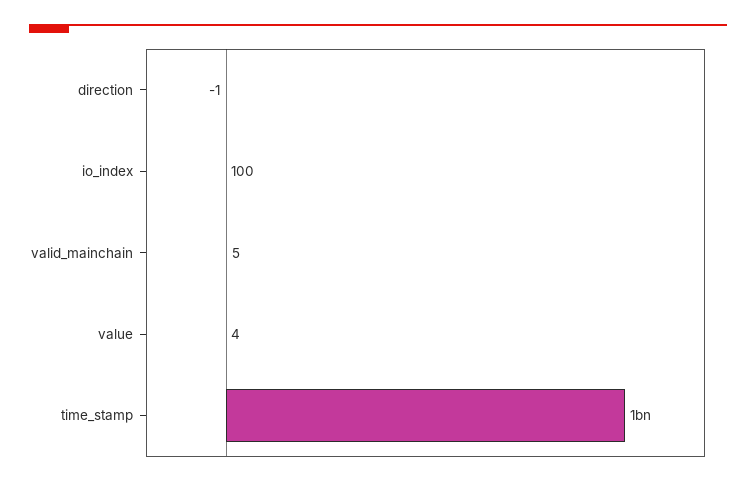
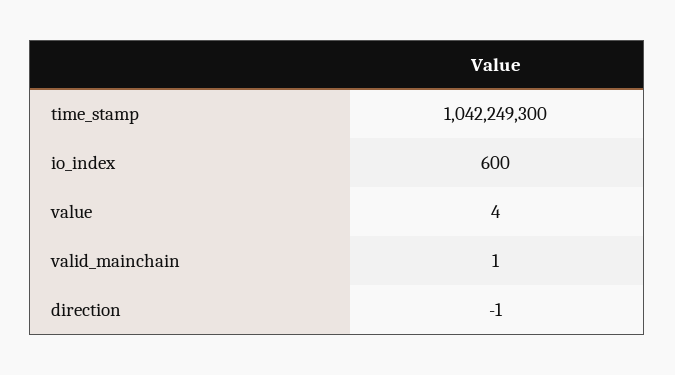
io_index: 100 -> 600
valid_mainchain: 5 -> 1

